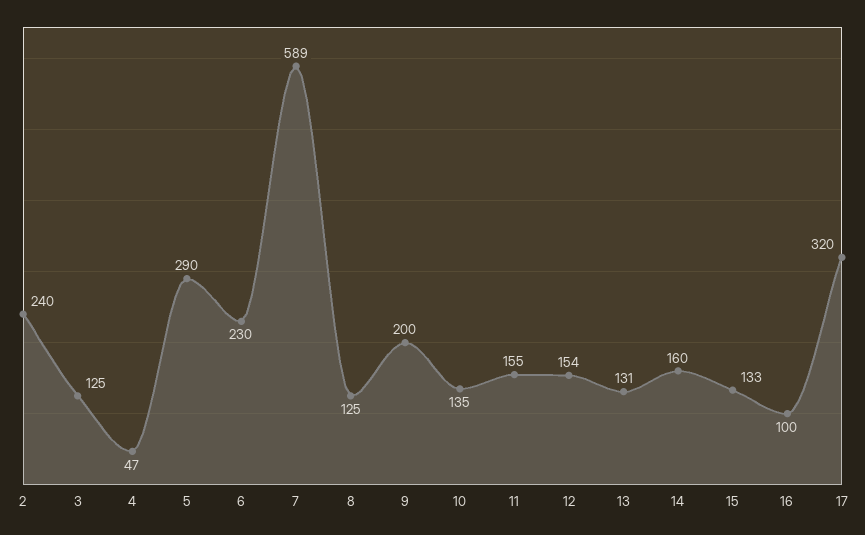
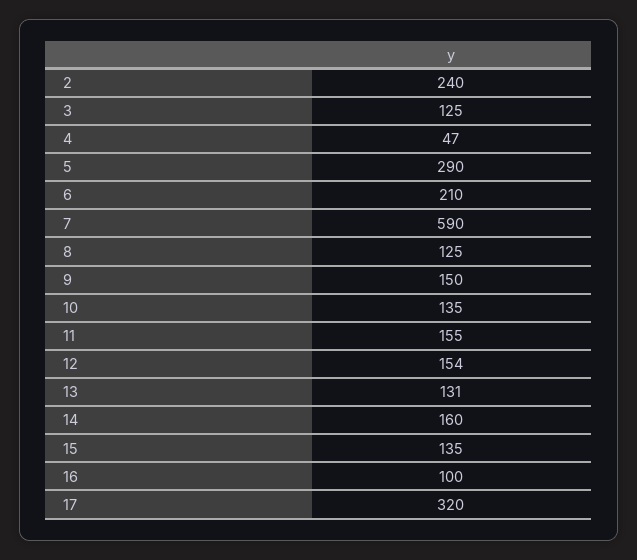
6: 230 -> 210
7: 589 -> 590
9: 200 -> 150
15: 133 -> 135

